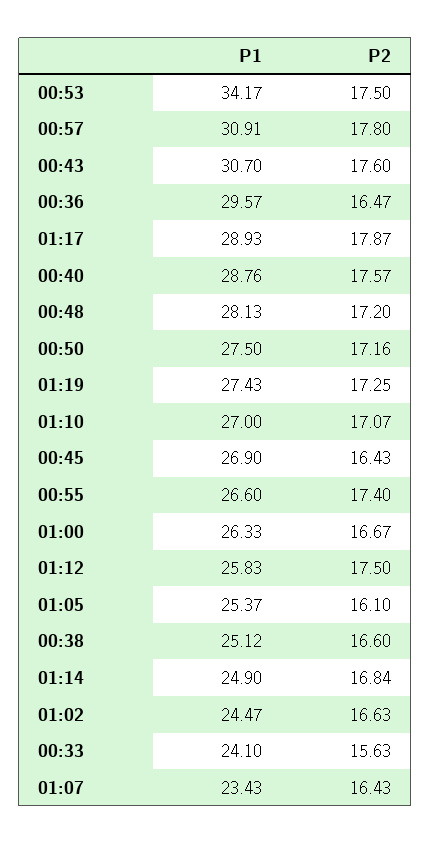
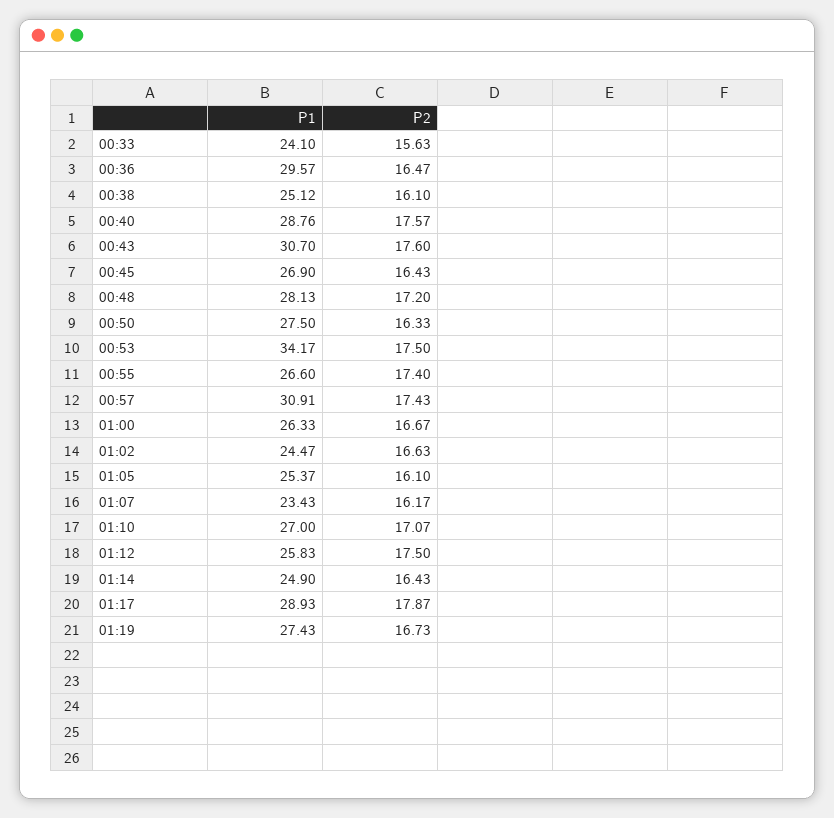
P2, 00:57: 17.8 -> 17.43
P2, 00:50: 17.16 -> 16.33
P2, 01:19: 17.25 -> 16.73
P2, 00:38: 16.6 -> 16.1
P2, 01:14: 16.84 -> 16.43
P2, 01:07: 16.43 -> 16.17

